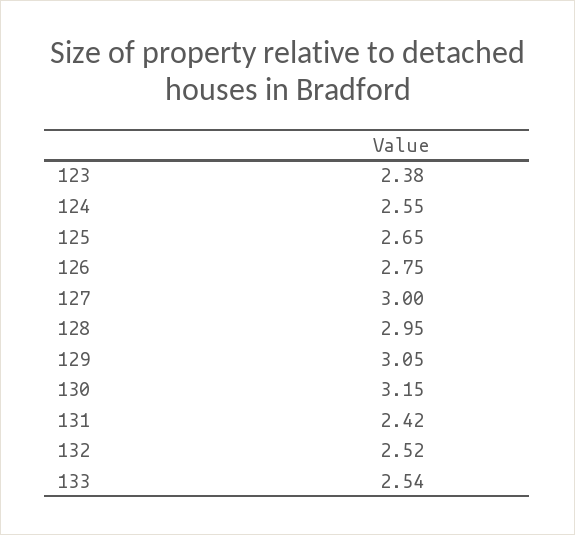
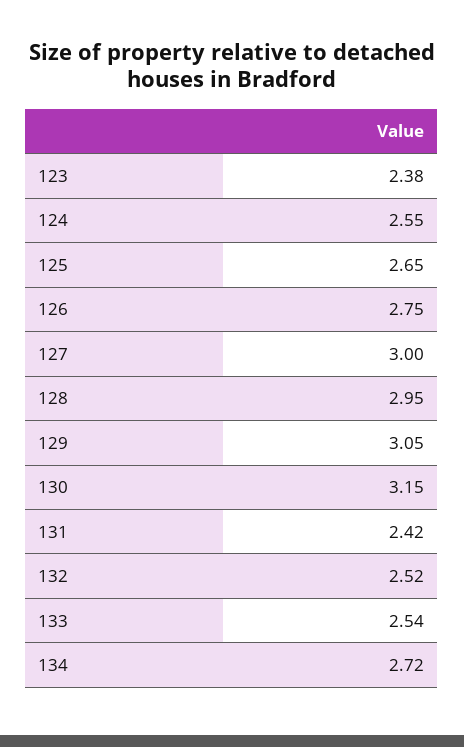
134: none -> 2.72

